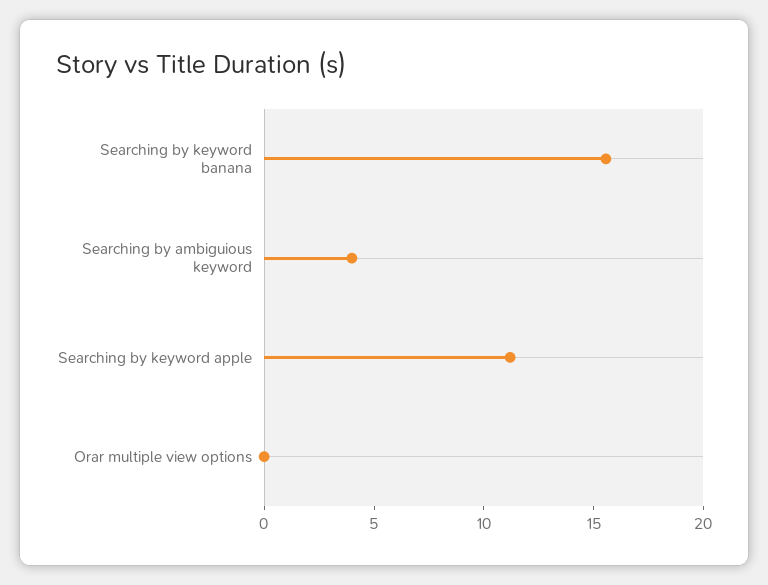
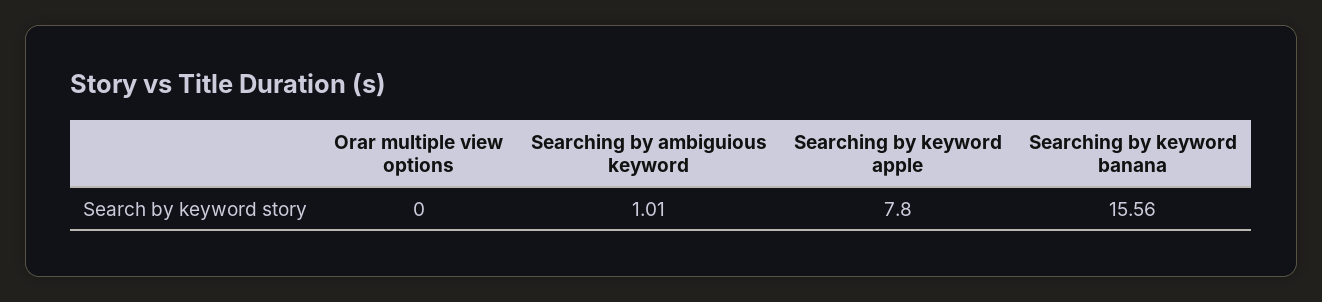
Searching by ambiguious keyword: 4 -> 1.01
Searching by keyword apple: 11 -> 7.8

